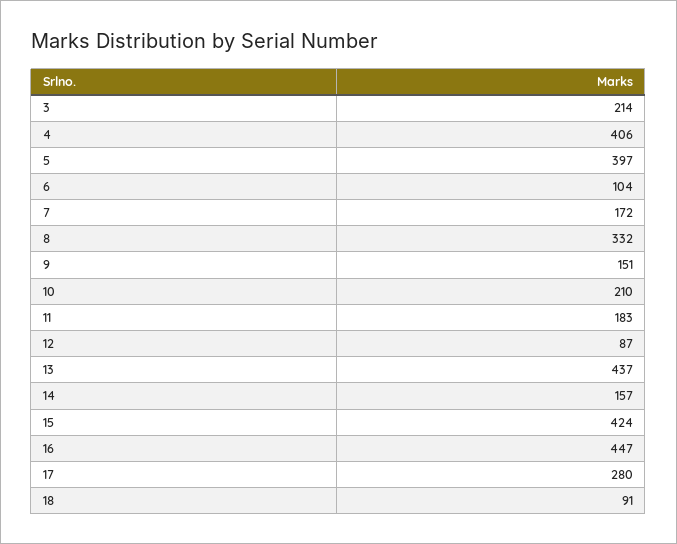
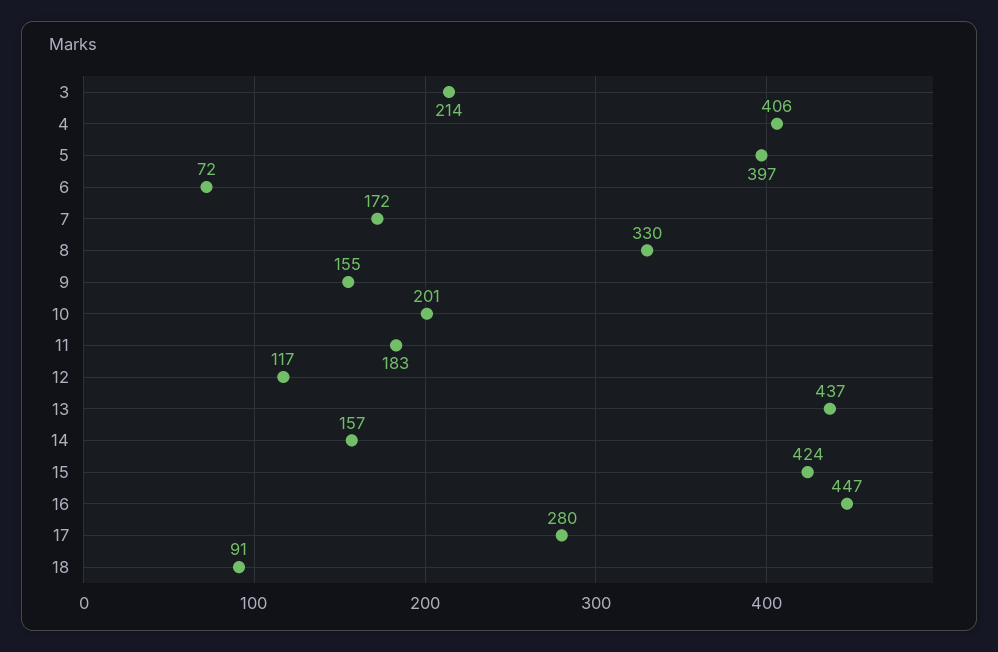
6: 104 -> 72
8: 332 -> 330
9: 151 -> 155
10: 210 -> 201
12: 87 -> 117

